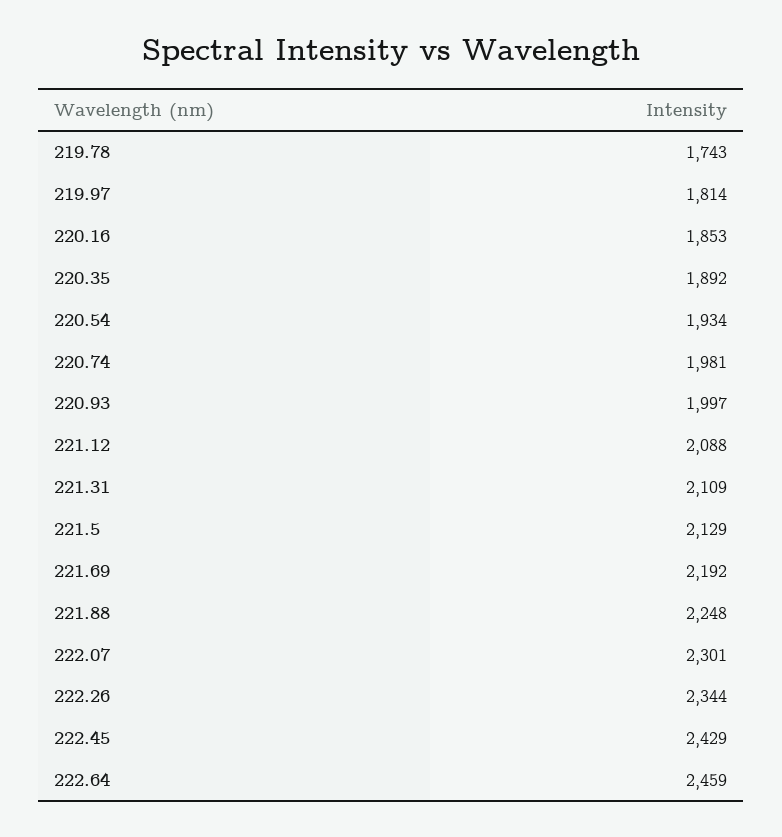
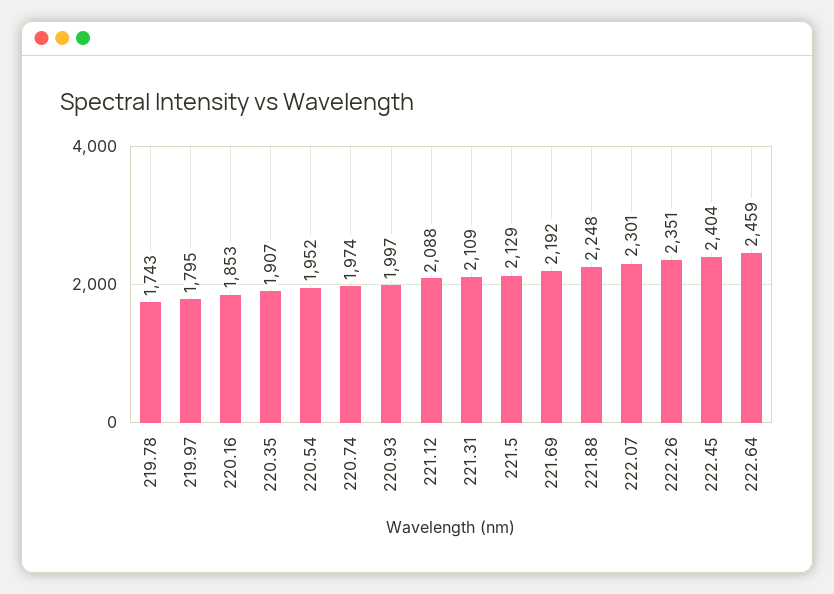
219.97: 1814 -> 1795
220.35: 1892 -> 1907
220.54: 1934 -> 1952
220.74: 1981 -> 1974
222.26: 2344 -> 2351
222.45: 2429 -> 2404

